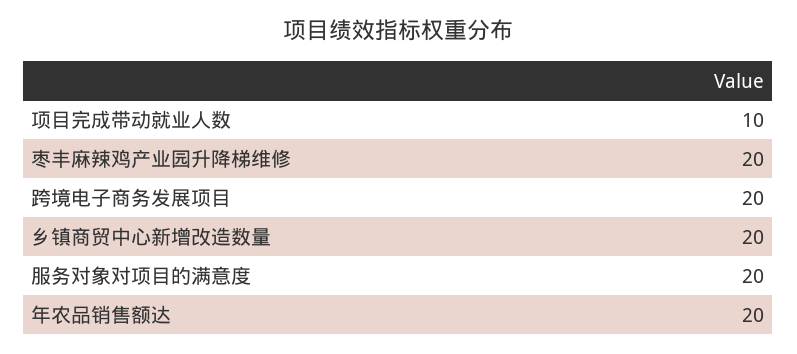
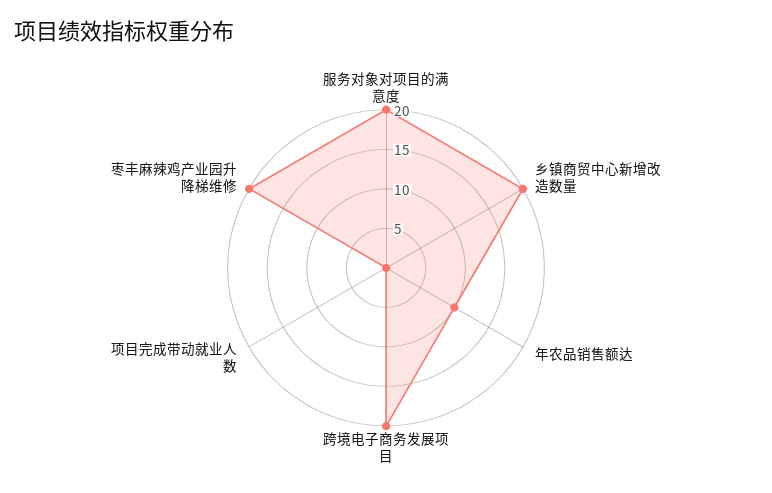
项目完成带动就业人数: 10 -> 0
年农品销售额达: 20 -> 10

